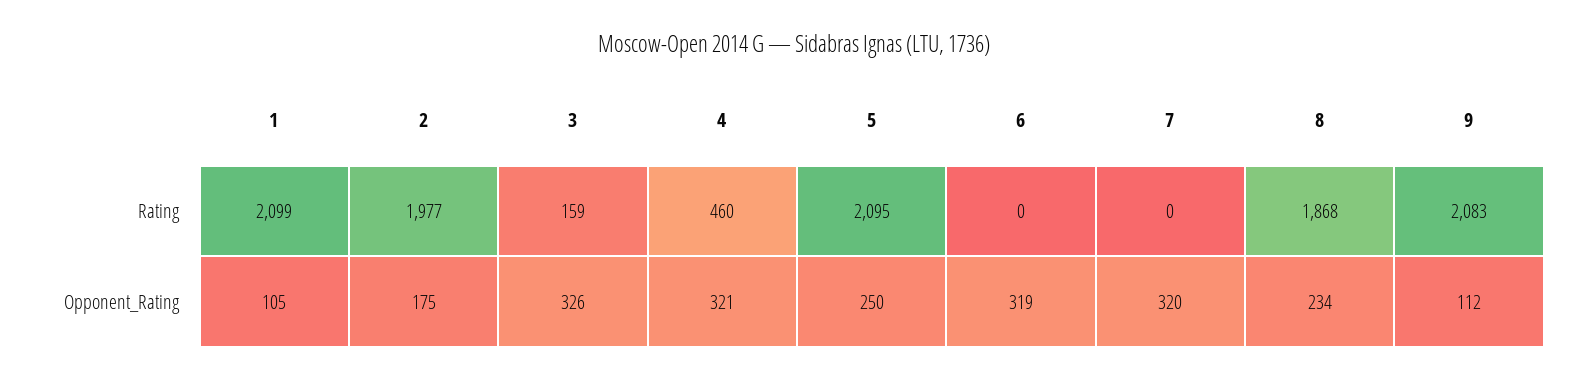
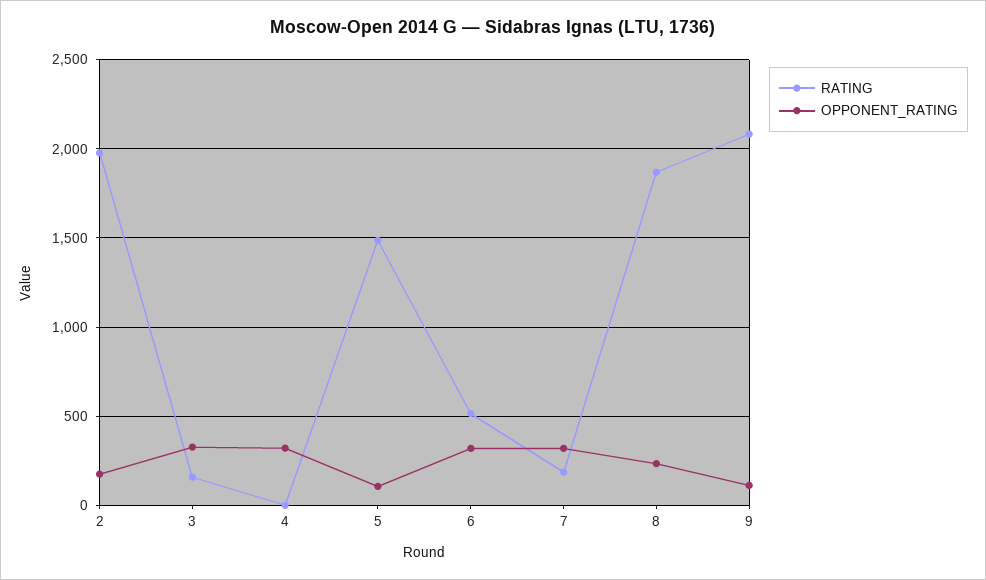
Rating, 1: 2099 -> none
Rating, 4: 460 -> 0
Rating, 5: 2095 -> 1500
Rating, 6: 0 -> 500
Rating, 7: 0 -> 200
Opponent_Rating, 1: 105 -> none
Opponent_Rating, 5: 250 -> 100

